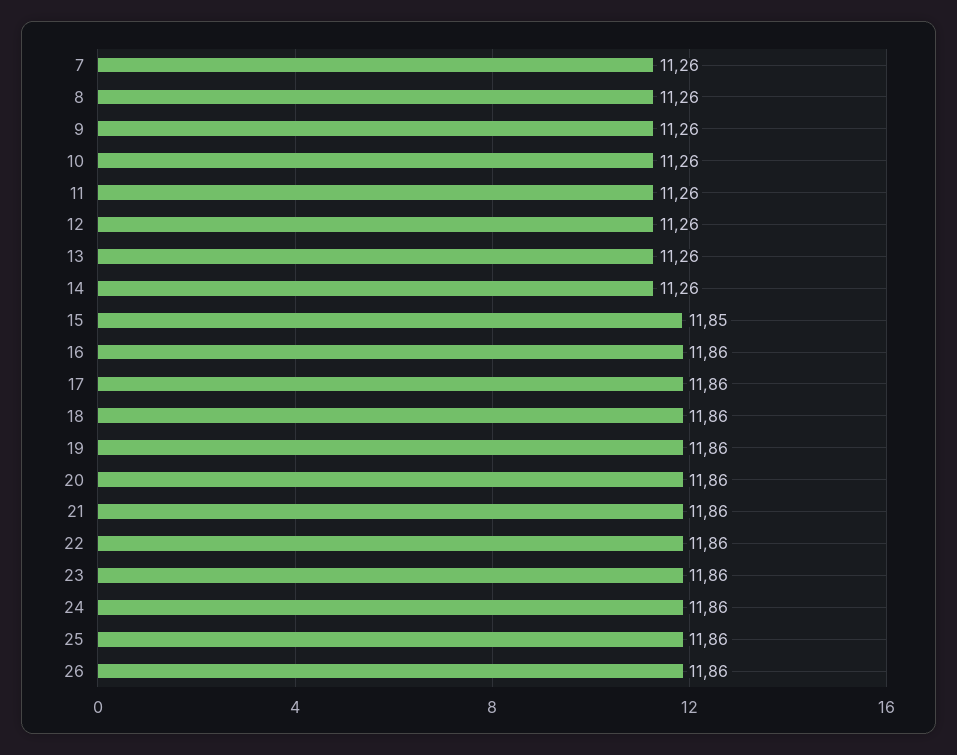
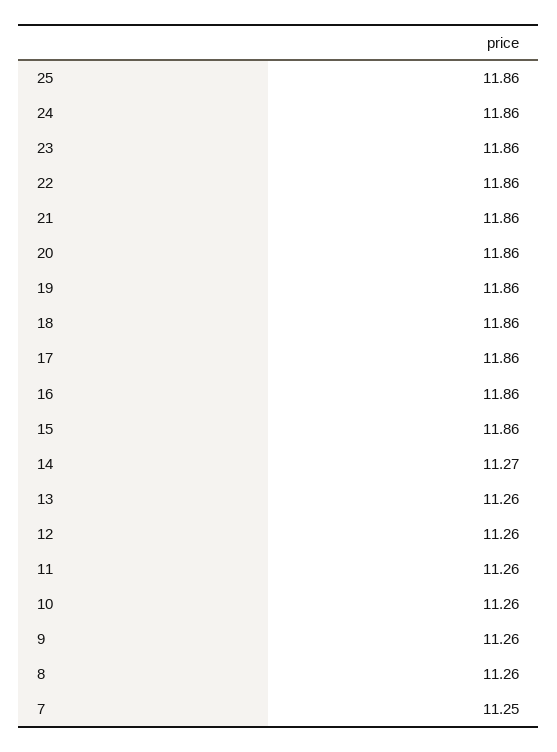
7: 11.26 -> 11.25
14: 11.26 -> 11.27
15: 11.85 -> 11.86
26: 11.86 -> none

